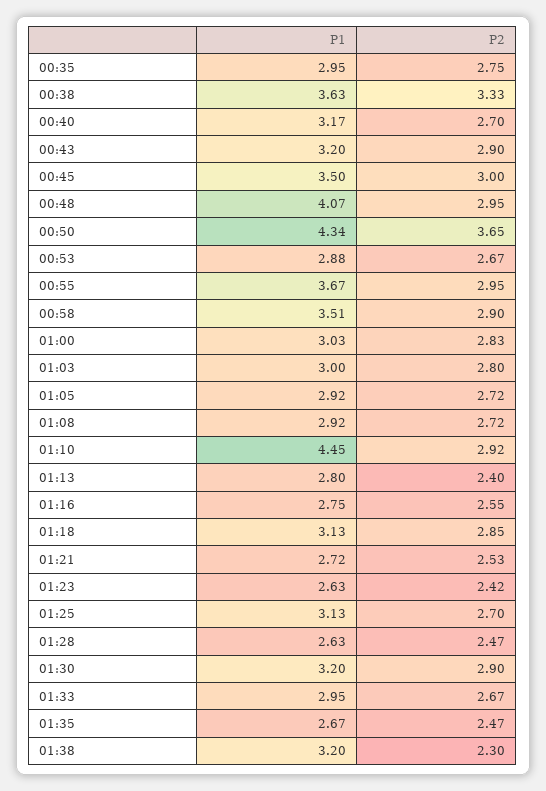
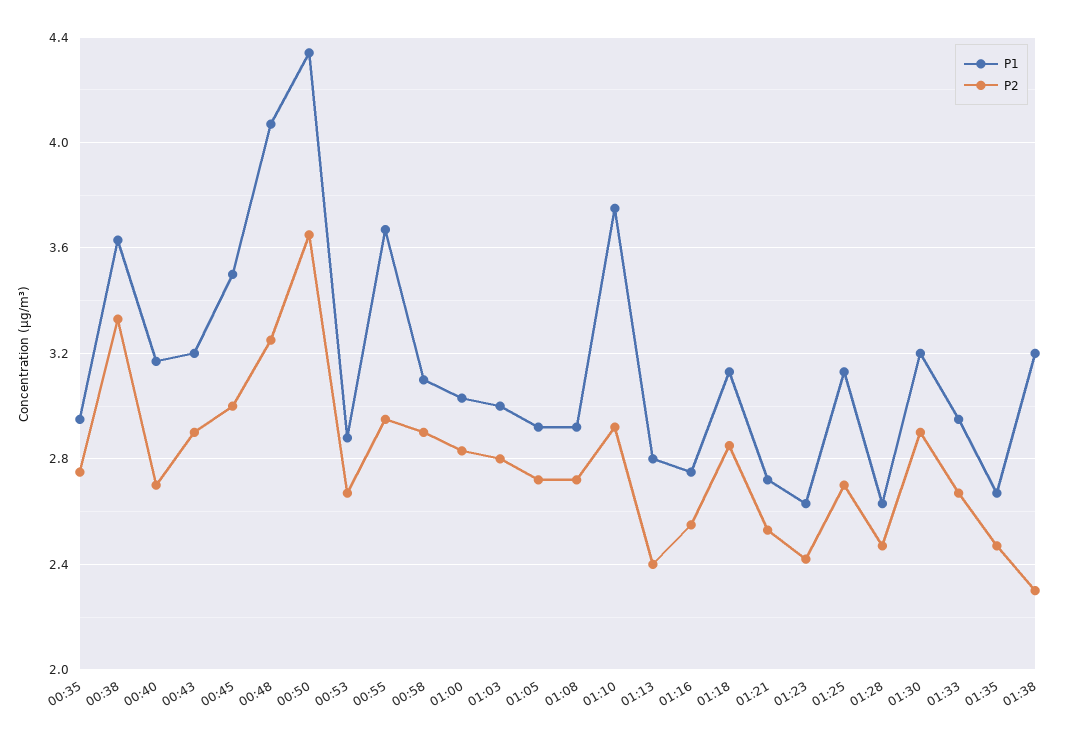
P2, 00:48: 2.95 -> 3.25
P1, 00:58: 3.51 -> 3.1
P1, 01:10: 4.45 -> 3.75

